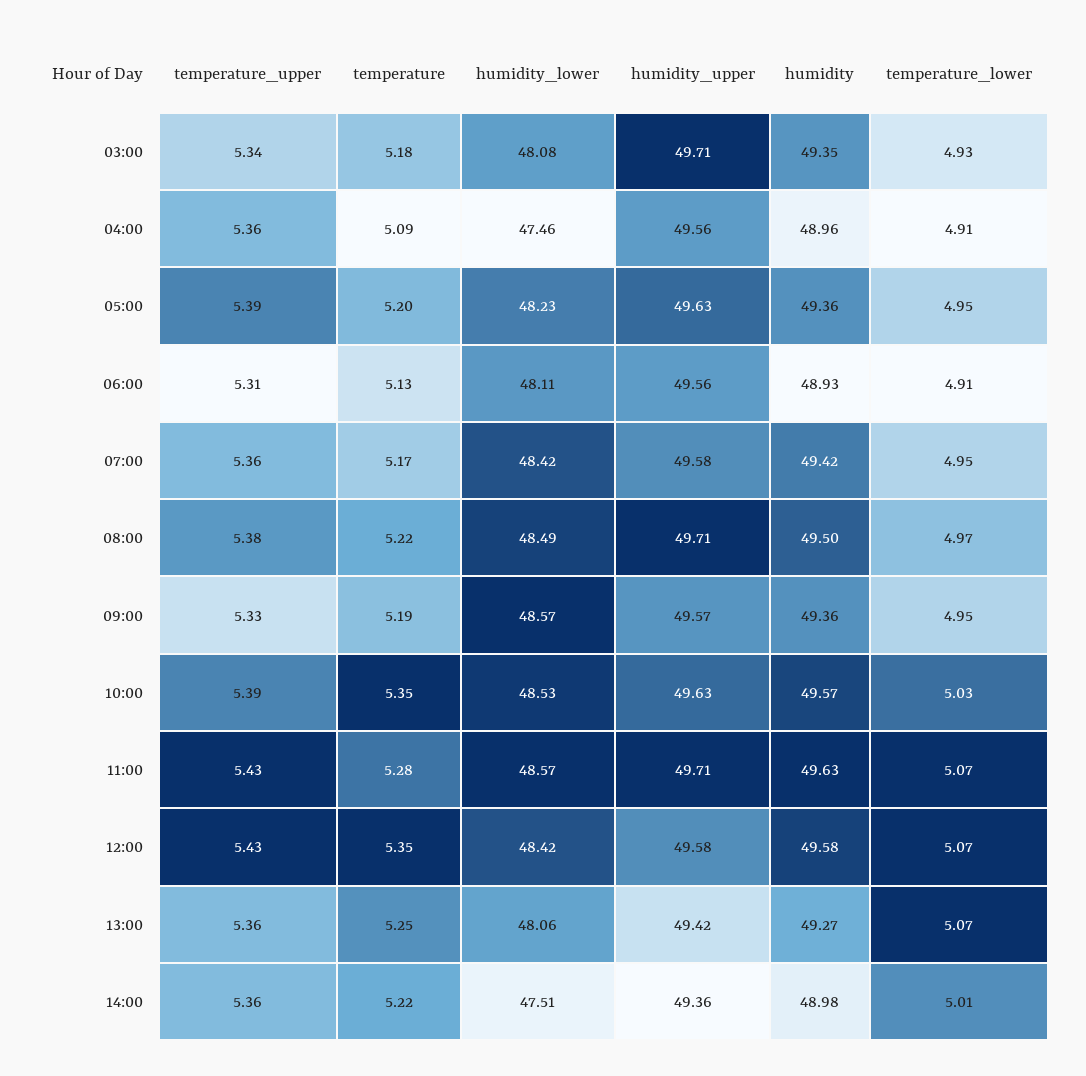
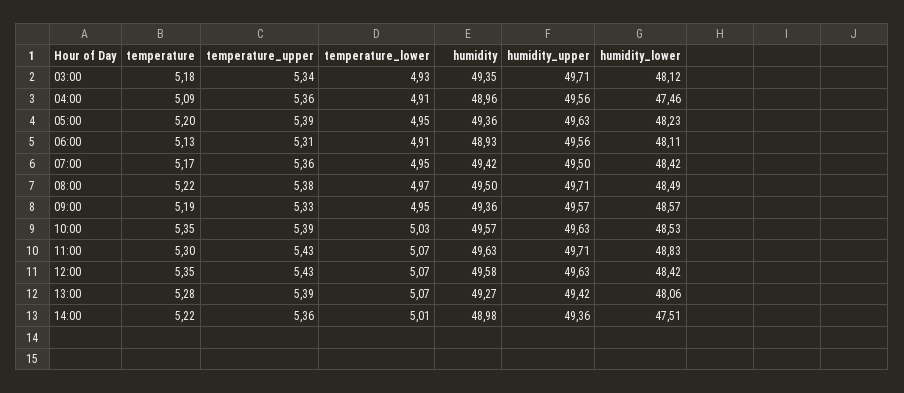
humidity_lower, 03:00: 48.08 -> 48.12
humidity_upper, 07:00: 49.58 -> 49.5
temperature, 11:00: 5.28 -> 5.3
humidity_lower, 11:00: 48.57 -> 48.83
humidity_upper, 12:00: 49.58 -> 49.63
temperature_upper, 13:00: 5.36 -> 5.39
temperature, 13:00: 5.25 -> 5.28

